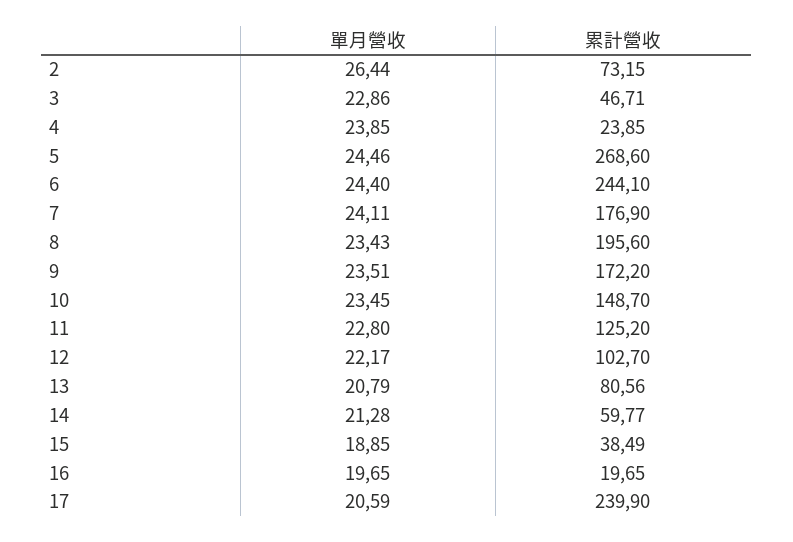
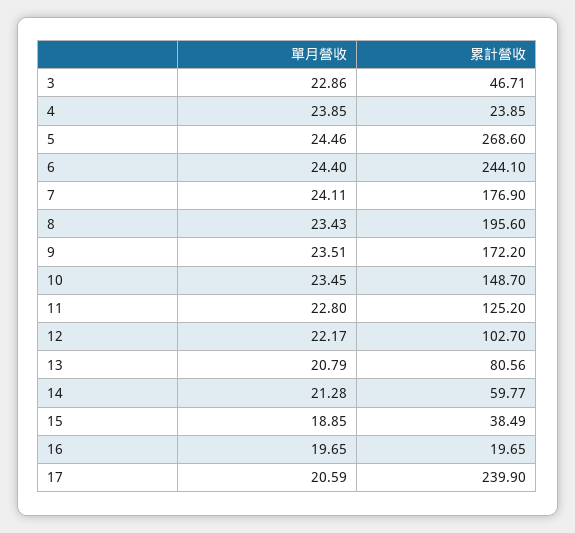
單月營收, 2: 26.44 -> none
累計營收, 2: 73.15 -> none

